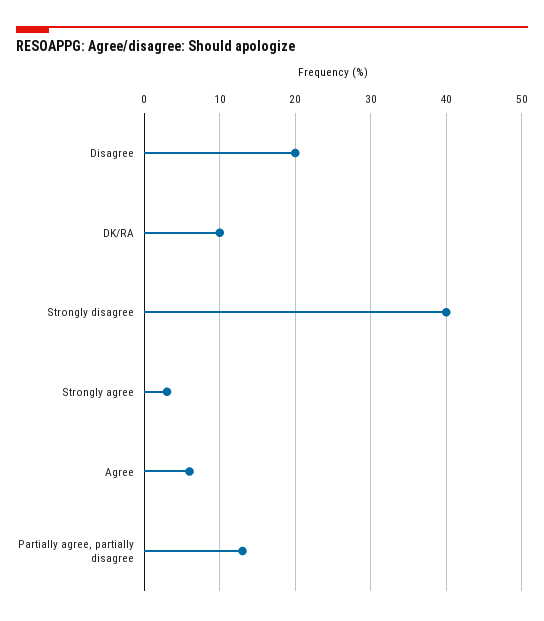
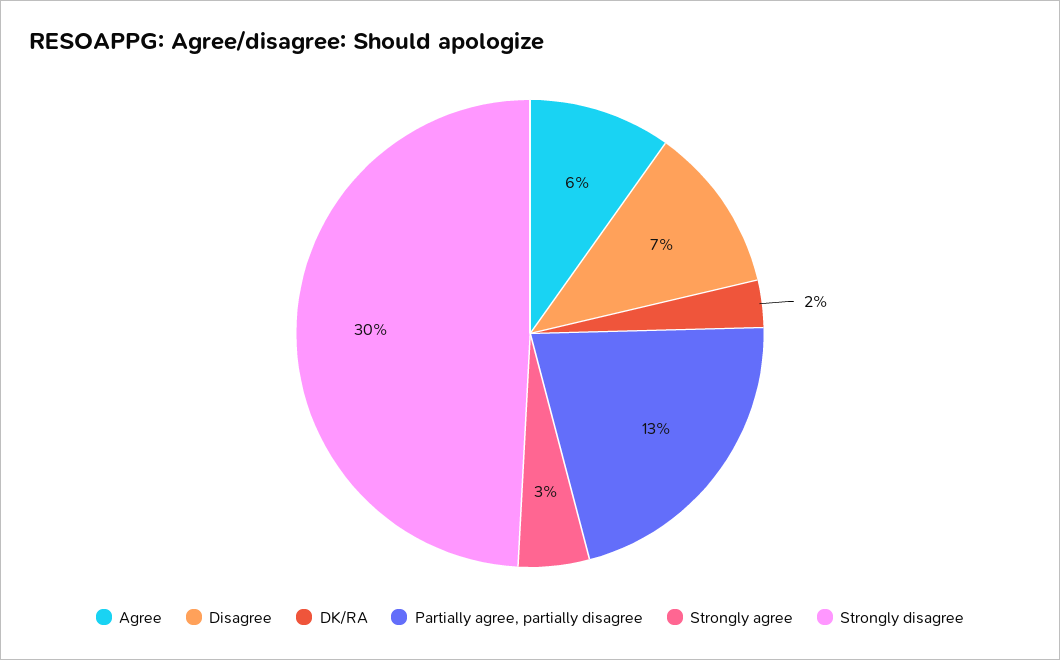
Disagree: 20 -> 7
DK/RA: 10 -> 2
Strongly disagree: 40 -> 30

